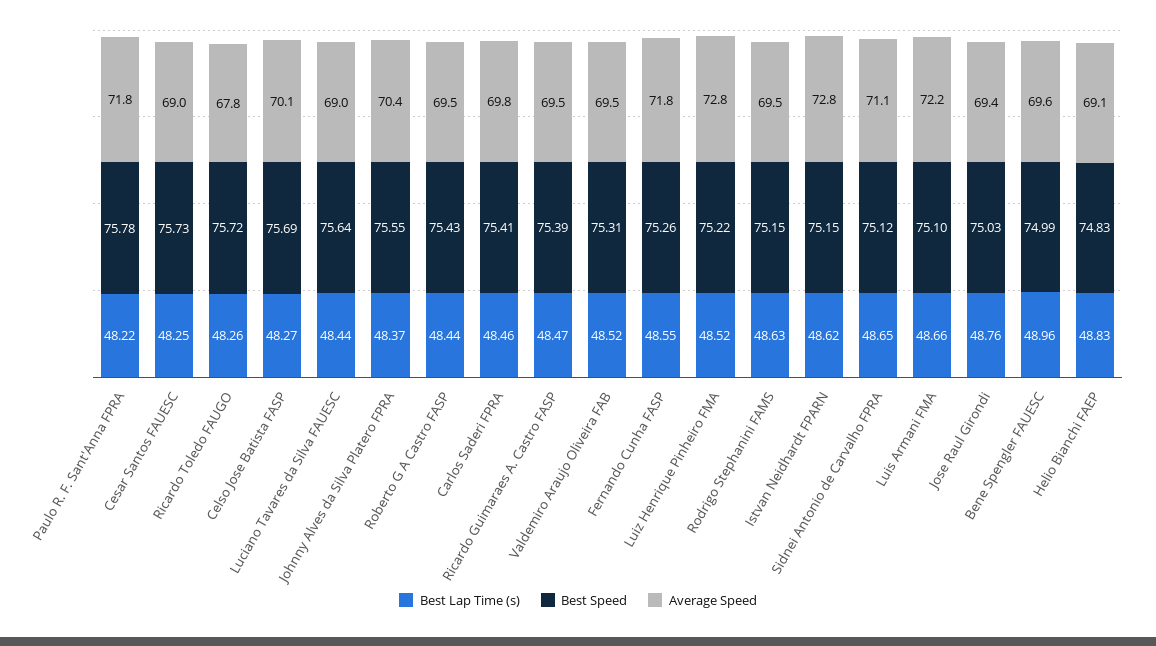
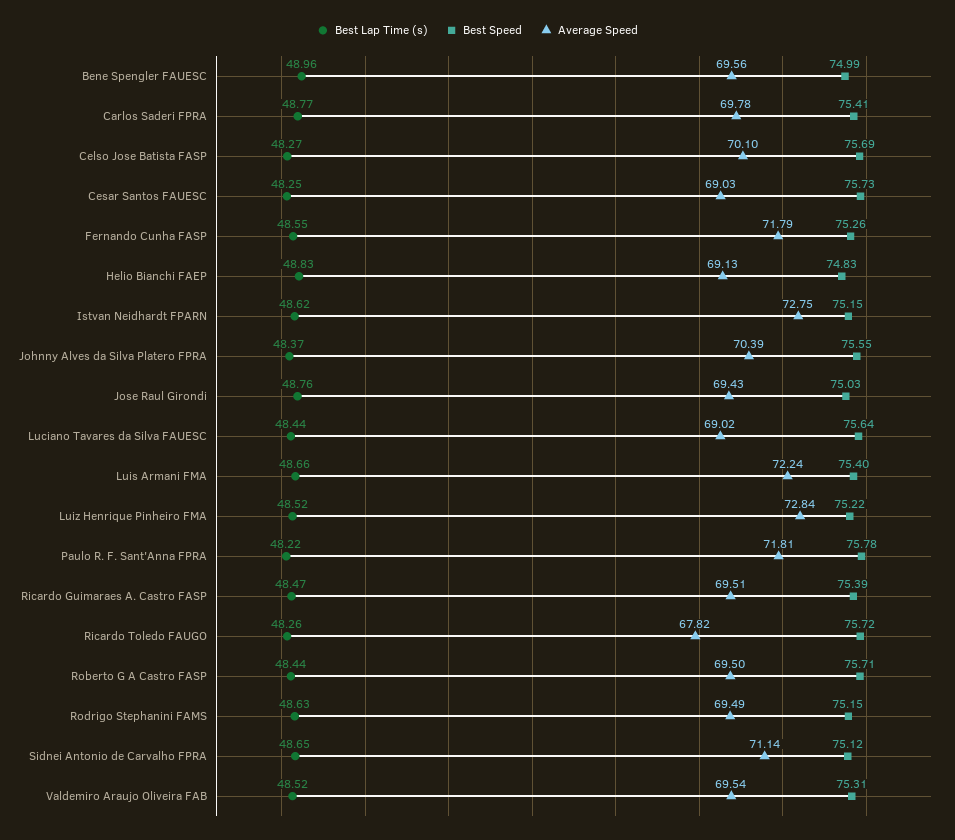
Best Speed, Roberto G A Castro FASP: 75.43 -> 75.71
Best Lap Time (s), Carlos Saderi FPRA: 48.46 -> 48.77
Best Speed, Luis Armani FMA: 75.1 -> 75.4

